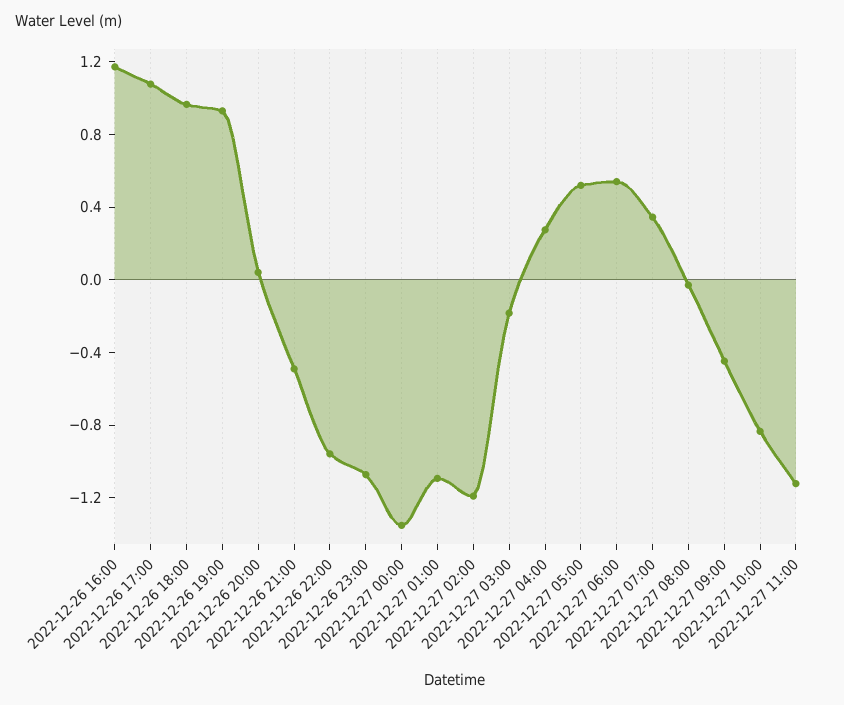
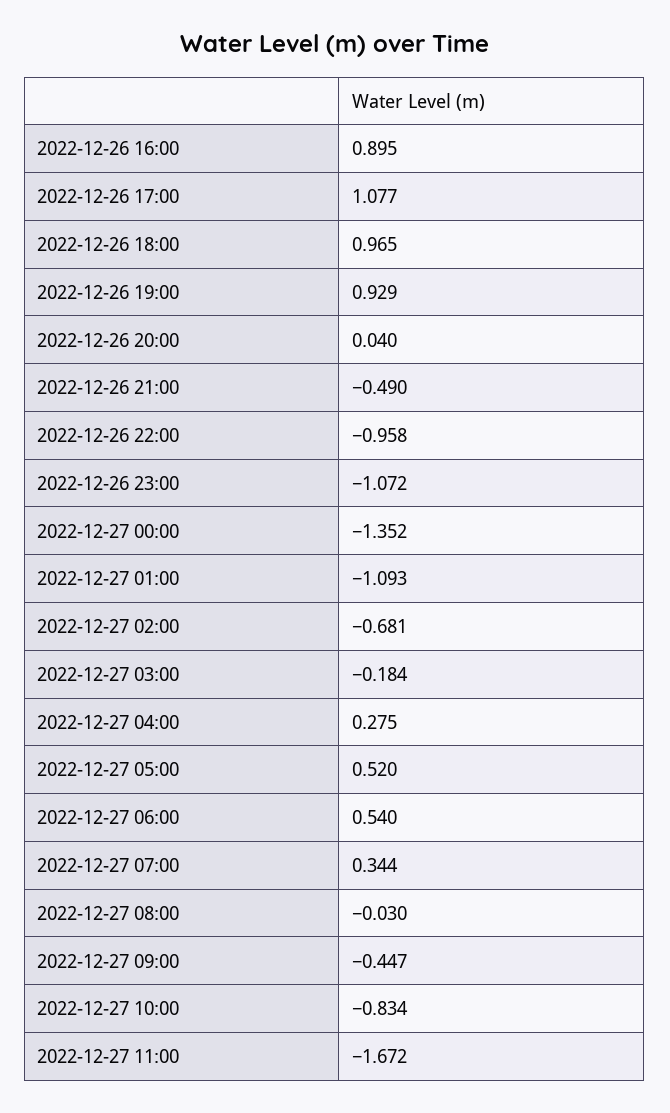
2022-12-26 16:00: 1.2 -> 0.895
2022-12-27 02:00: -1.2 -> -0.681
2022-12-27 11:00: -1.1 -> -1.672

